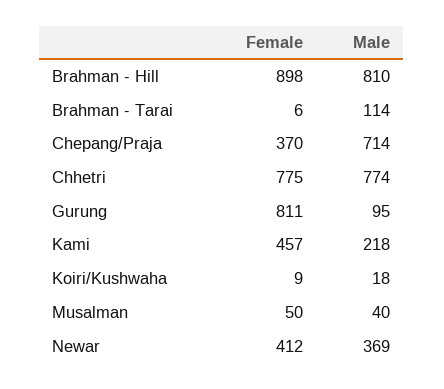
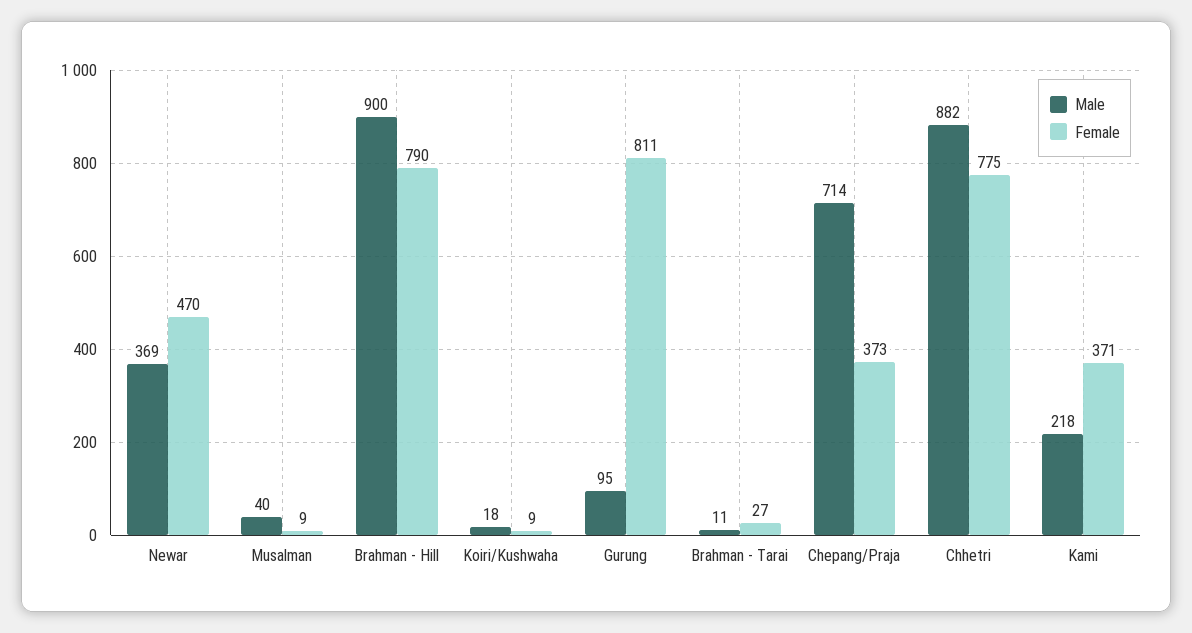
Female, Brahman - Hill: 898 -> 790
Male, Brahman - Hill: 810 -> 900
Female, Brahman - Tarai: 6 -> 27
Male, Brahman - Tarai: 114 -> 11
Female, Chepang/Praja: 370 -> 373
Male, Chhetri: 774 -> 882
Female, Kami: 457 -> 371
Female, Musalman: 50 -> 9
Female, Newar: 412 -> 470

